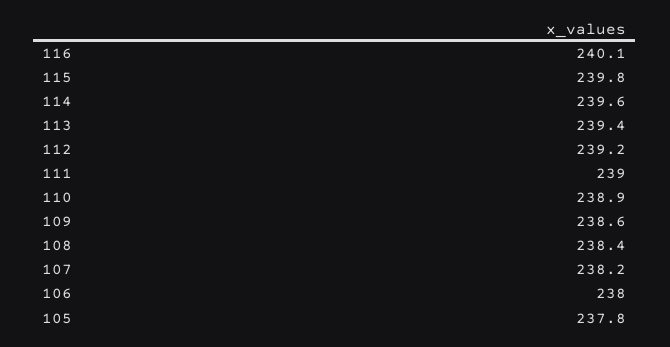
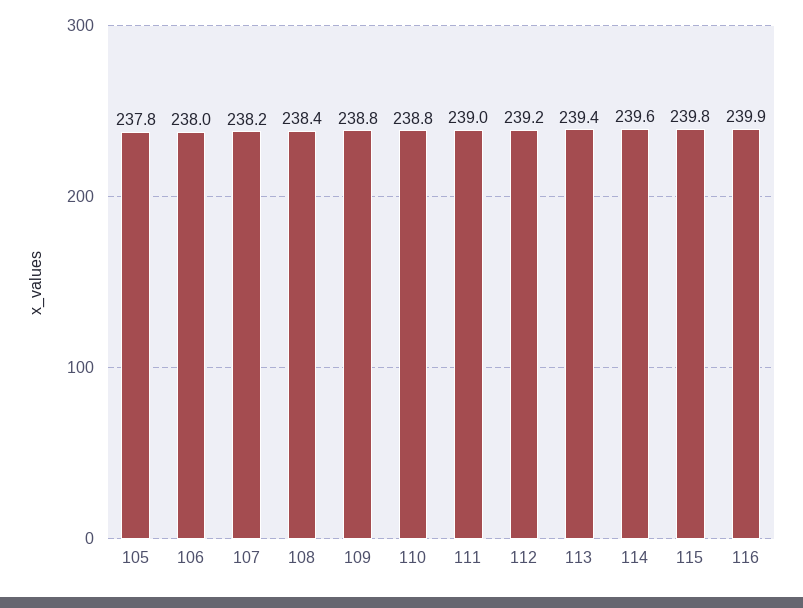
116: 240.1 -> 239.9
110: 238.9 -> 238.8
109: 238.6 -> 238.8

